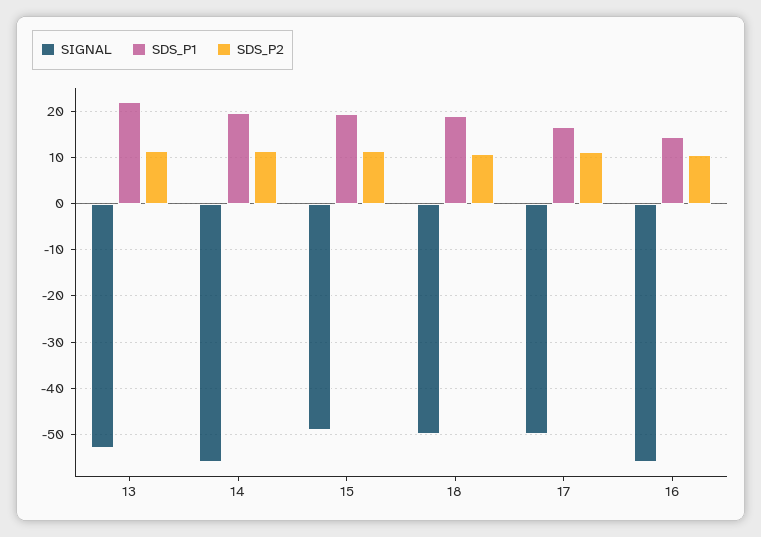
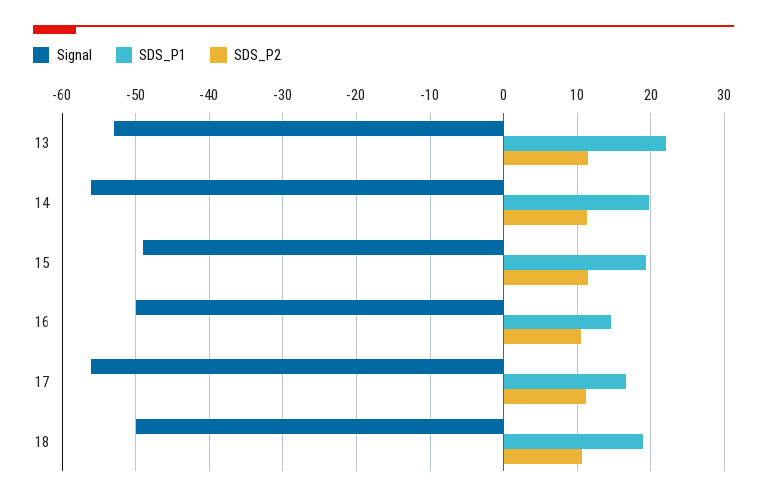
SIGNAL, 17: -50 -> -56
SIGNAL, 16: -56 -> -50

